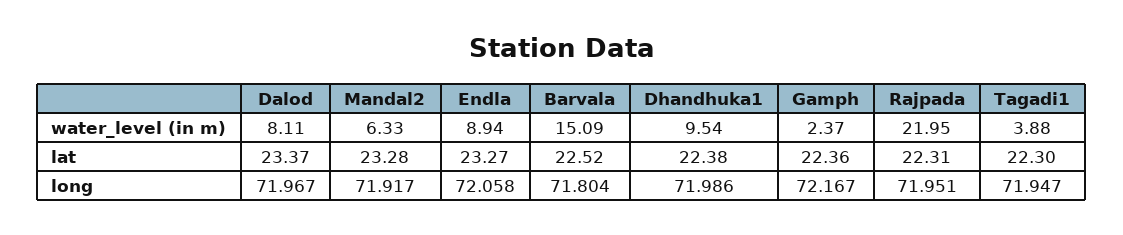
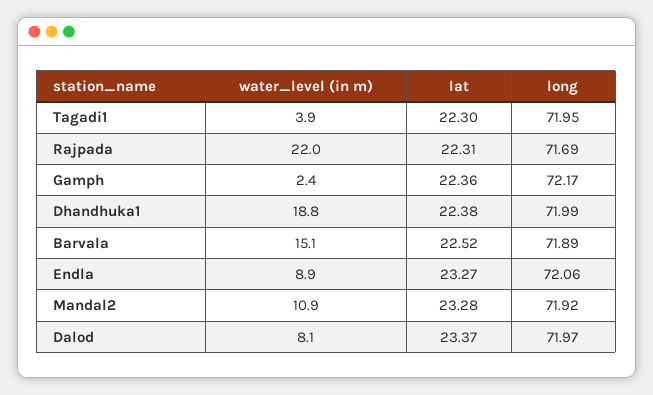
Mandal2, water_level (in m): 6.33 -> 10.9
Dhandhuka1, water_level (in m): 9.54 -> 18.8
Barvala, long: 71.804 -> 71.89
Rajpada, long: 71.951 -> 71.69

